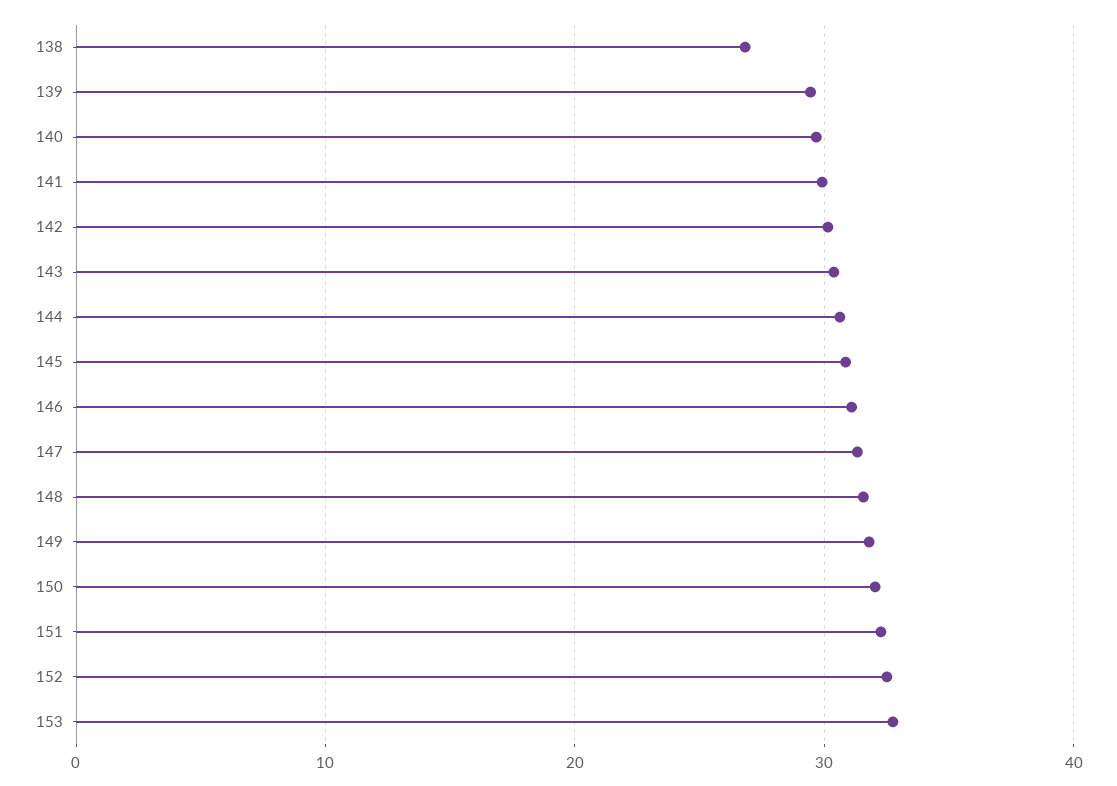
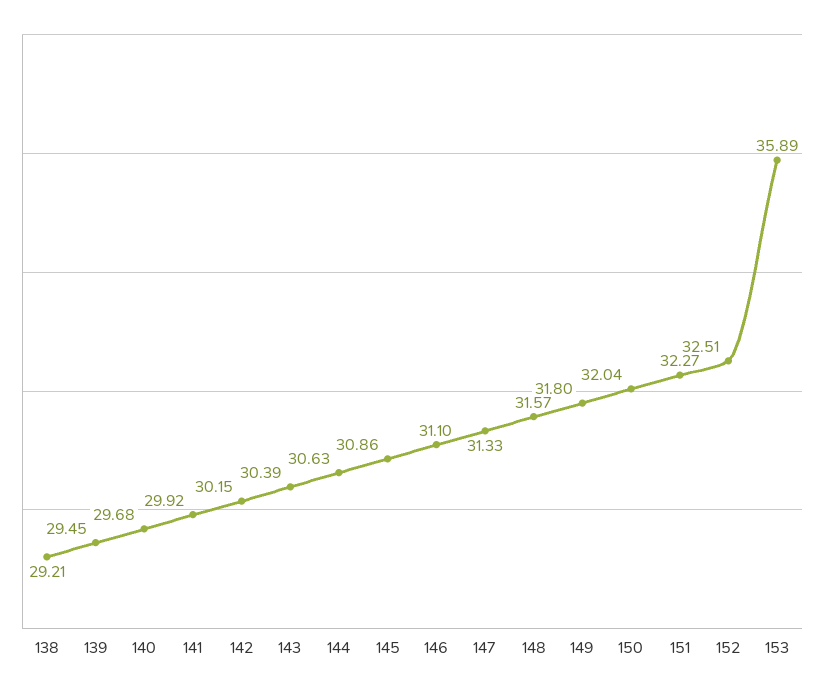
138: 27 -> 29.21
153: 33 -> 35.89

